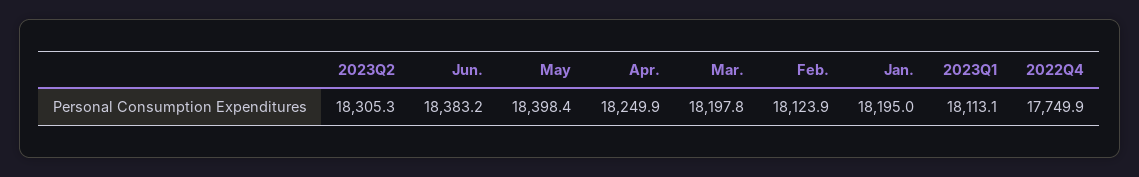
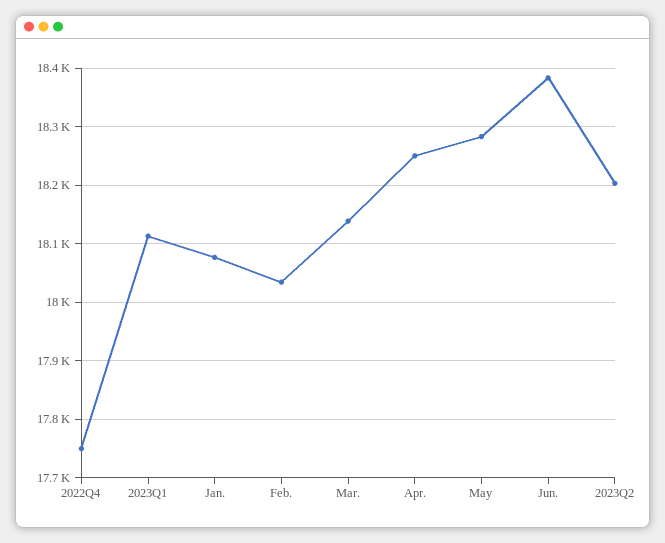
2023Q2: 18305.3 -> 18200
May: 18398.4 -> 18280
Mar.: 18197.8 -> 18140
Feb.: 18123.9 -> 18040
Jan.: 18195 -> 18080

